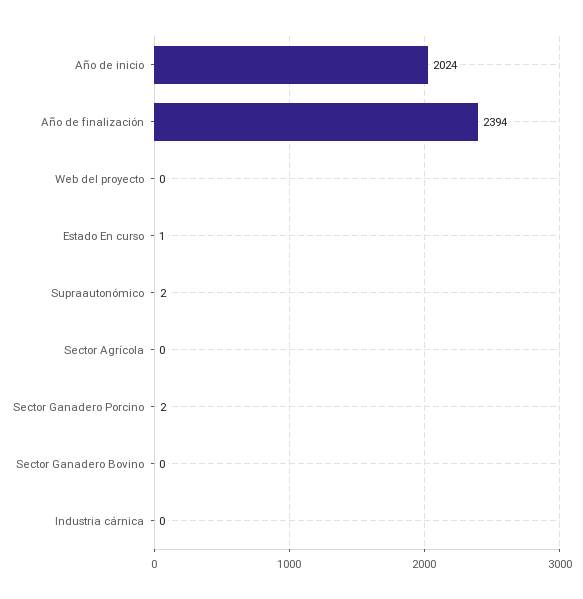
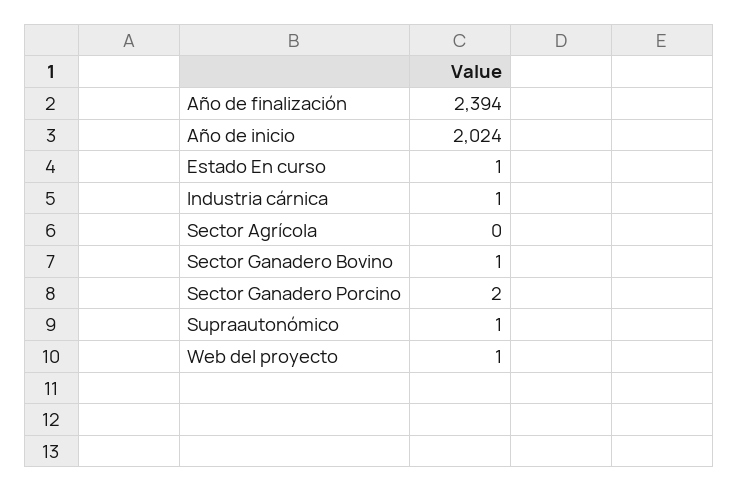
Web del proyecto: 0 -> 1
Supraautonómico: 2 -> 1
Sector Ganadero Bovino: 0 -> 1
Industria cárnica: 0 -> 1

